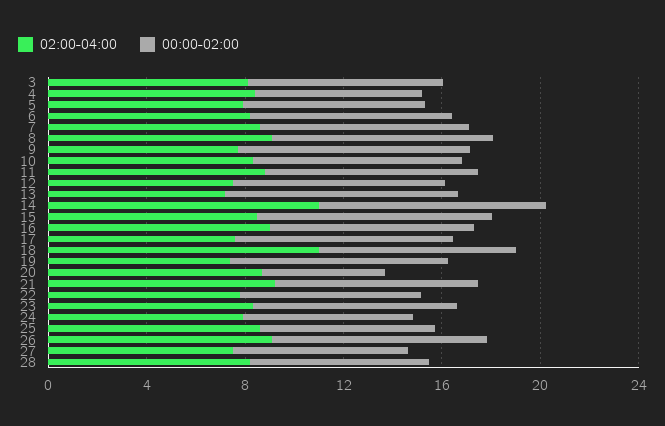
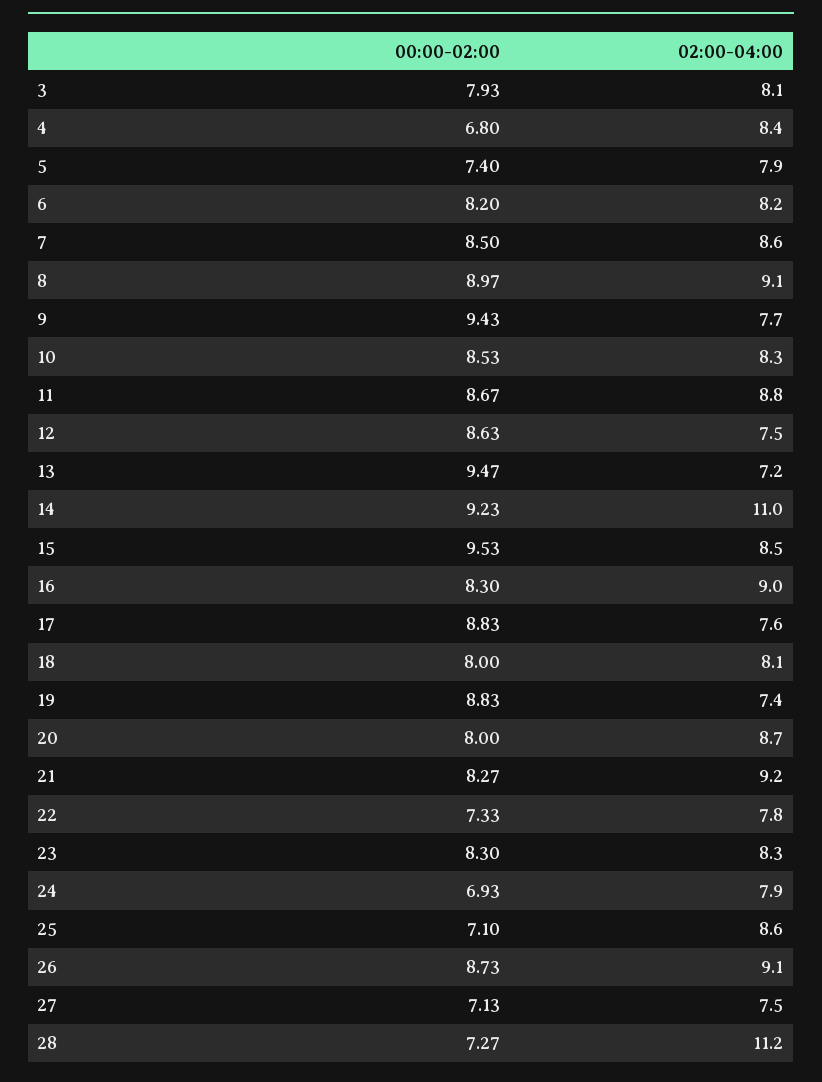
02:00-04:00, 18: 11 -> 8.1
00:00-02:00, 20: 5 -> 8
02:00-04:00, 28: 8 -> 11.2

